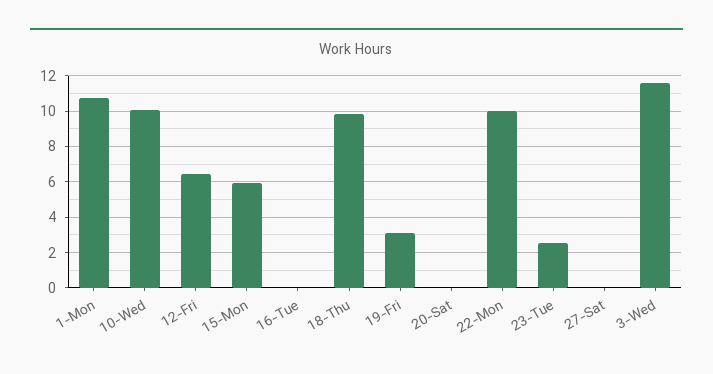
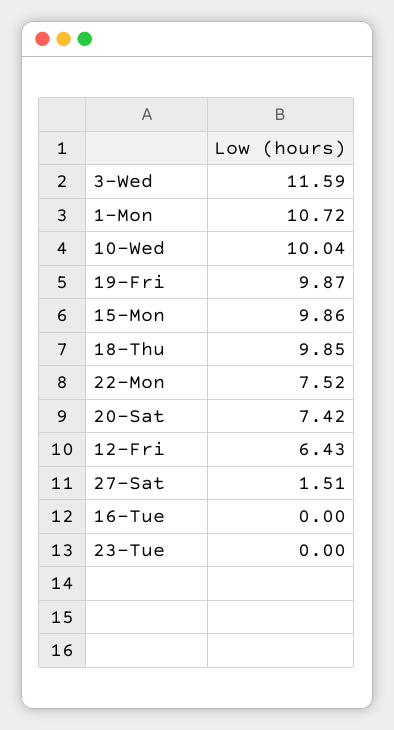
15-Mon: 6 -> 9.86
19-Fri: 3 -> 9.87
20-Sat: 0 -> 7.42
22-Mon: 10 -> 7.52
23-Tue: 2.5 -> 0
27-Sat: 0 -> 1.51

